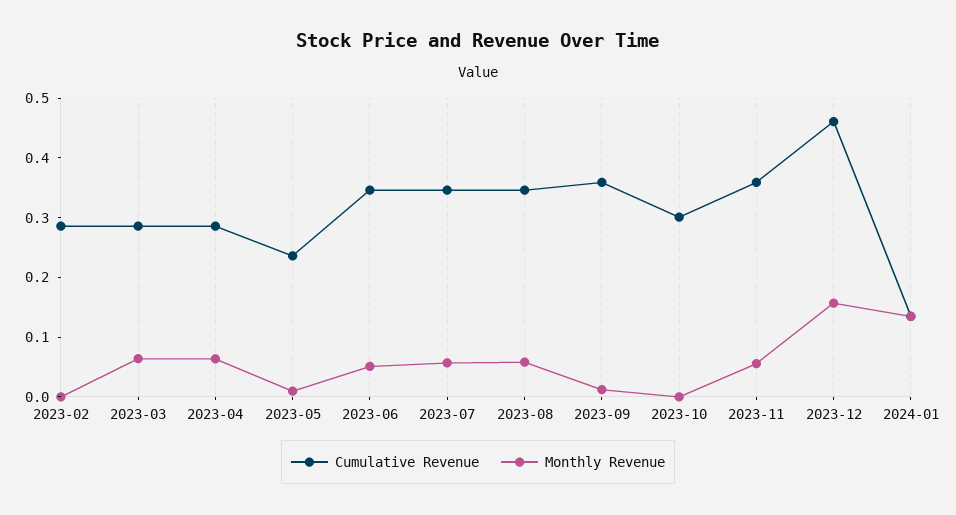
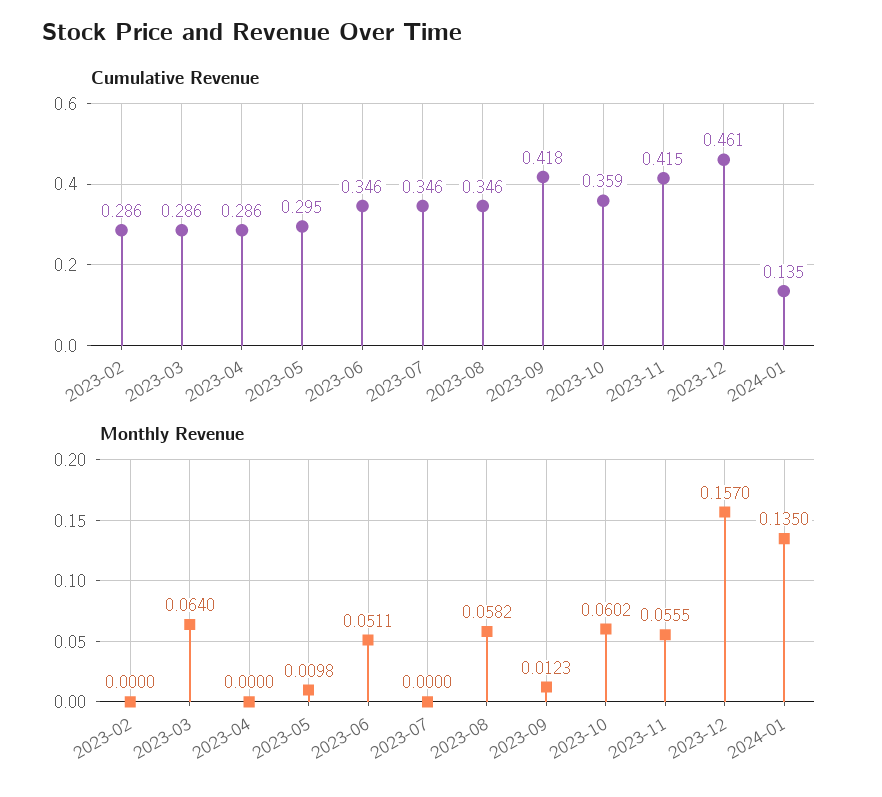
Monthly Revenue, 2023-04: 0.06 -> 0
Cumulative Revenue, 2023-05: 0.24 -> 0.295
Monthly Revenue, 2023-07: 0.06 -> 0
Cumulative Revenue, 2023-09: 0.36 -> 0.418
Cumulative Revenue, 2023-10: 0.3 -> 0.359
Monthly Revenue, 2023-10: 0 -> 0.0602
Cumulative Revenue, 2023-11: 0.36 -> 0.415

